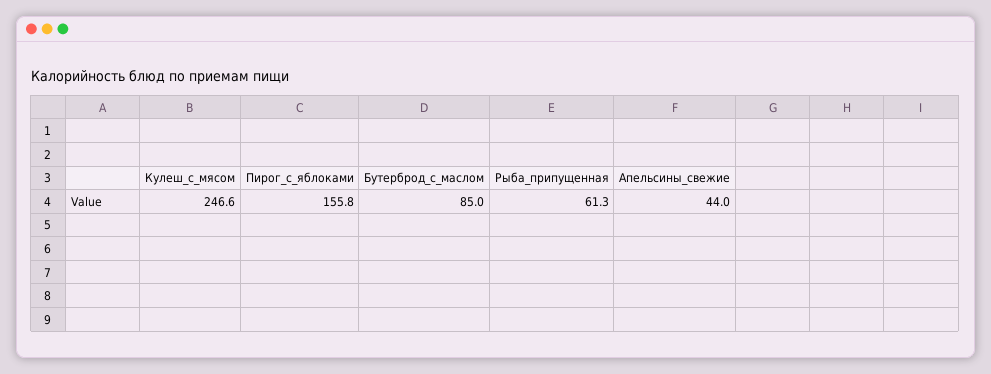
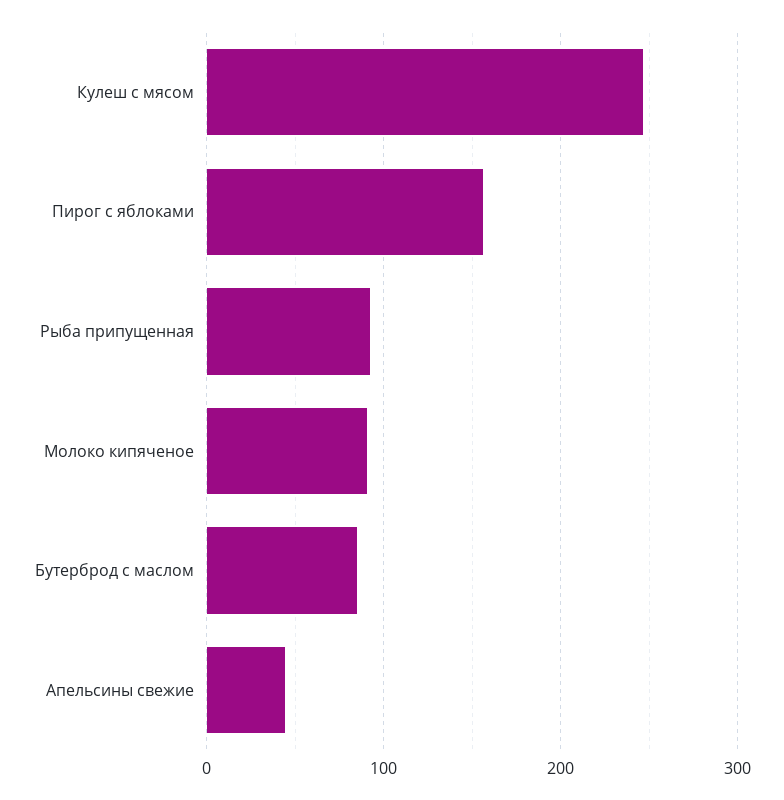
Рыба_припущенная: 61.3 -> 90
Молоко кипяченое: none -> 90

